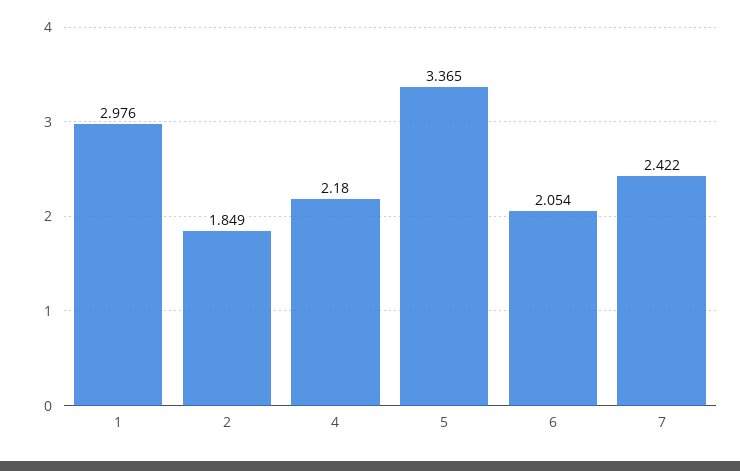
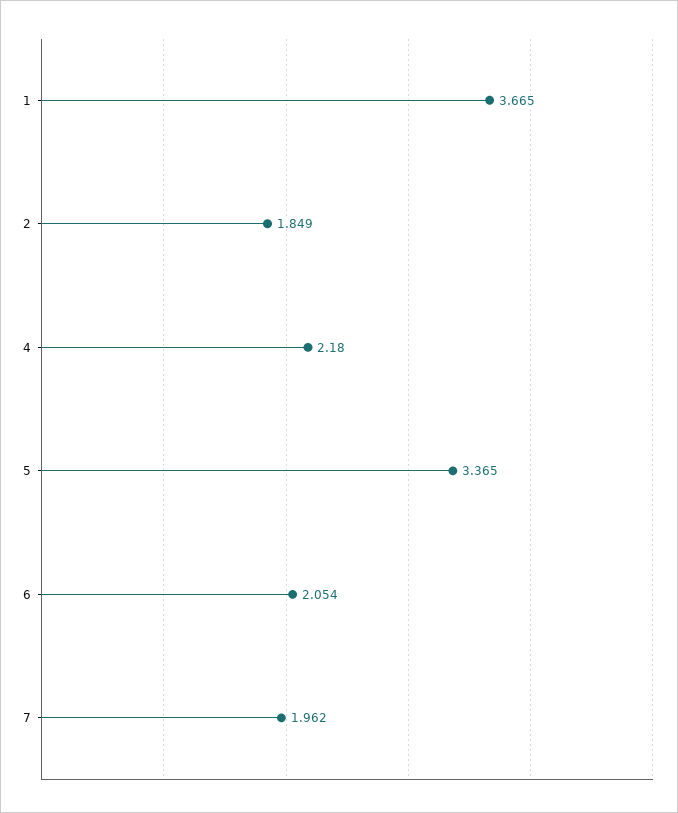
1: 2.976 -> 3.665
7: 2.422 -> 1.962

